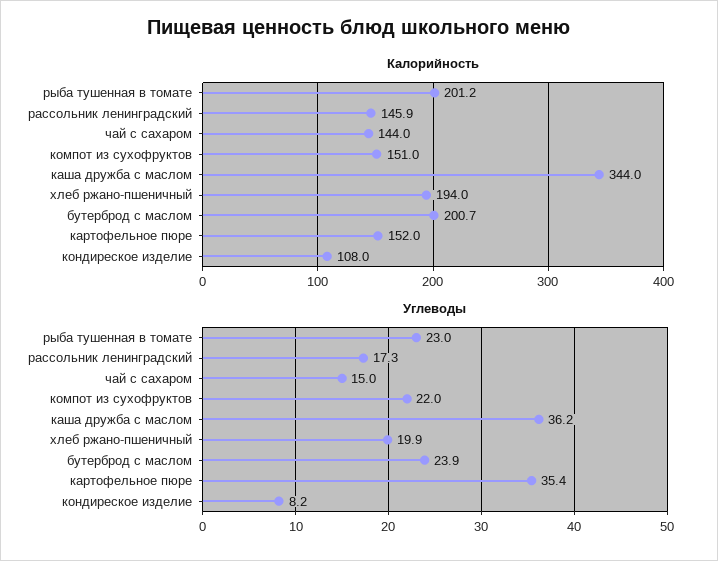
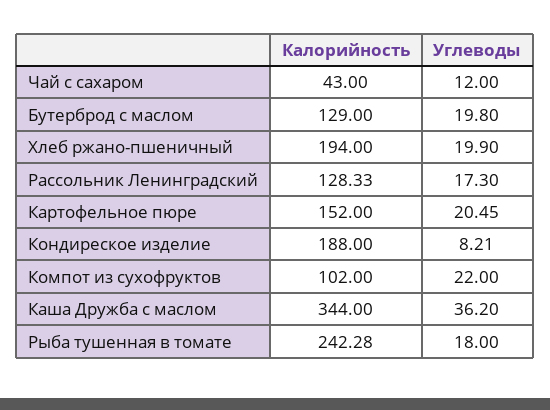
Калорийность, рыба тушенная в томате: 201.2 -> 242.28
Калорийность, рассольник ленинградский: 145.9 -> 128.33
Калорийность, чай с сахаром: 144 -> 43
Калорийность, компот из сухофруктов: 151 -> 102
Калорийность, бутерброд с маслом: 200.7 -> 129
Калорийность, кондиреское изделие: 108 -> 188
Углеводы, рыба тушенная в томате: 23 -> 18
Углеводы, чай с сахаром: 15 -> 12
Углеводы, бутерброд с маслом: 23.9 -> 19.8
Углеводы, картофельное пюре: 35.4 -> 20.45

